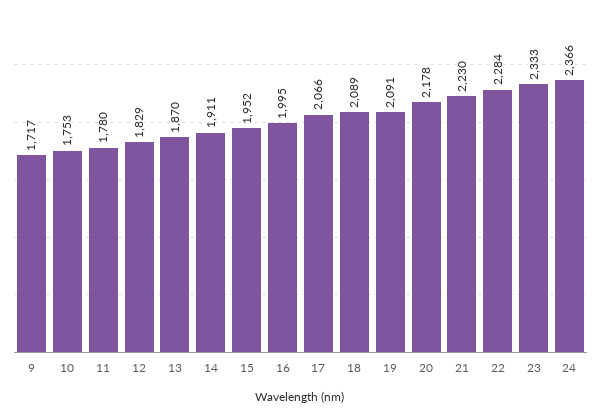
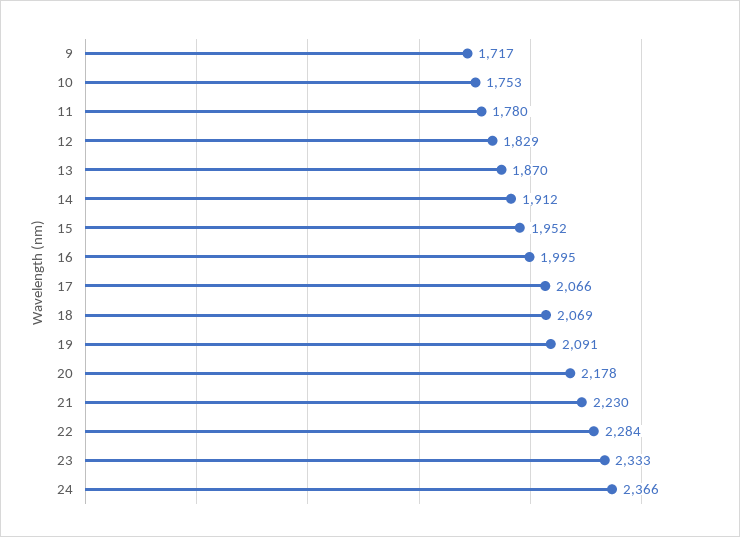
14: 1911 -> 1912
18: 2089 -> 2069

